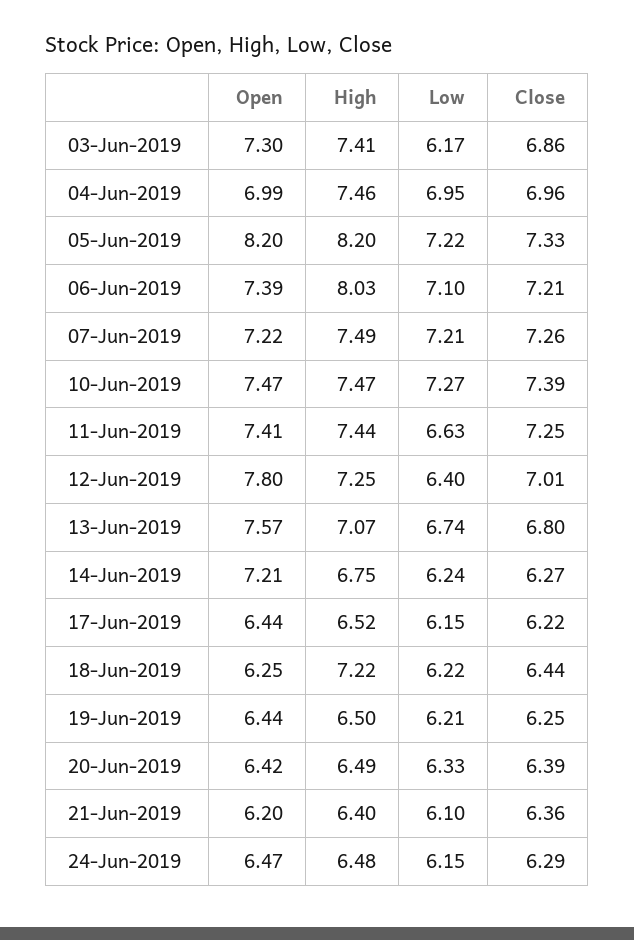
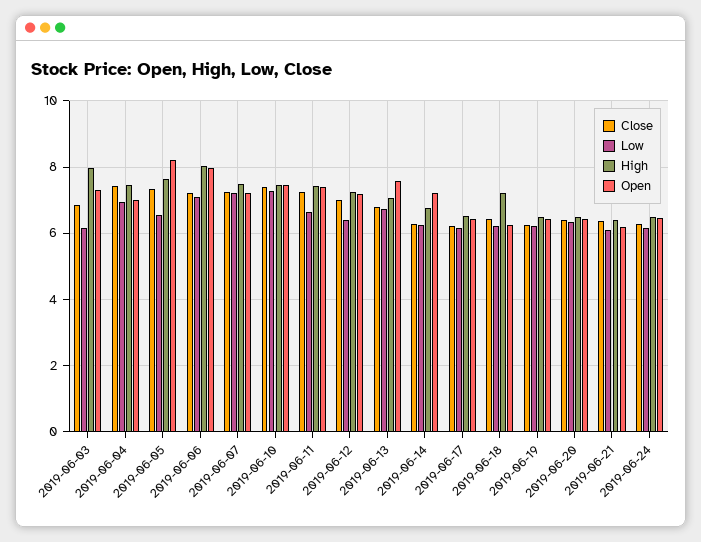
High, 03-Jun-2019: 7.41 -> 8
Close, 04-Jun-2019: 6.96 -> 7.4
High, 05-Jun-2019: 8.2 -> 7.6
Low, 05-Jun-2019: 7.22 -> 6.6
Open, 06-Jun-2019: 7.39 -> 8
Open, 12-Jun-2019: 7.8 -> 7.2

